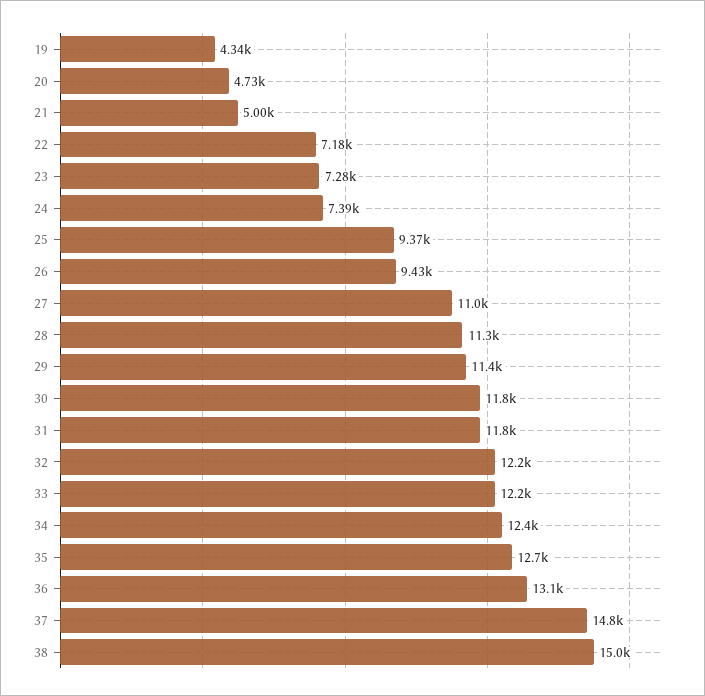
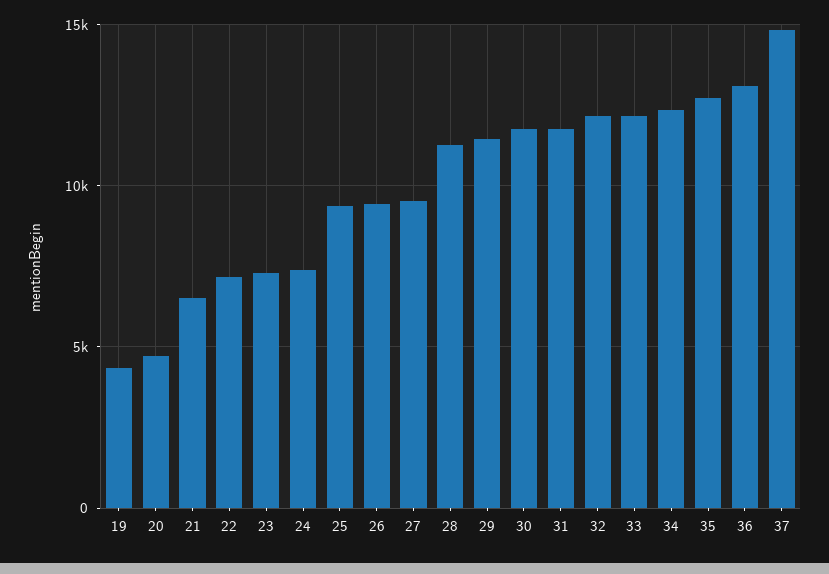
21: 5000 -> 6500
27: 11000 -> 9500
38: 15000 -> none

